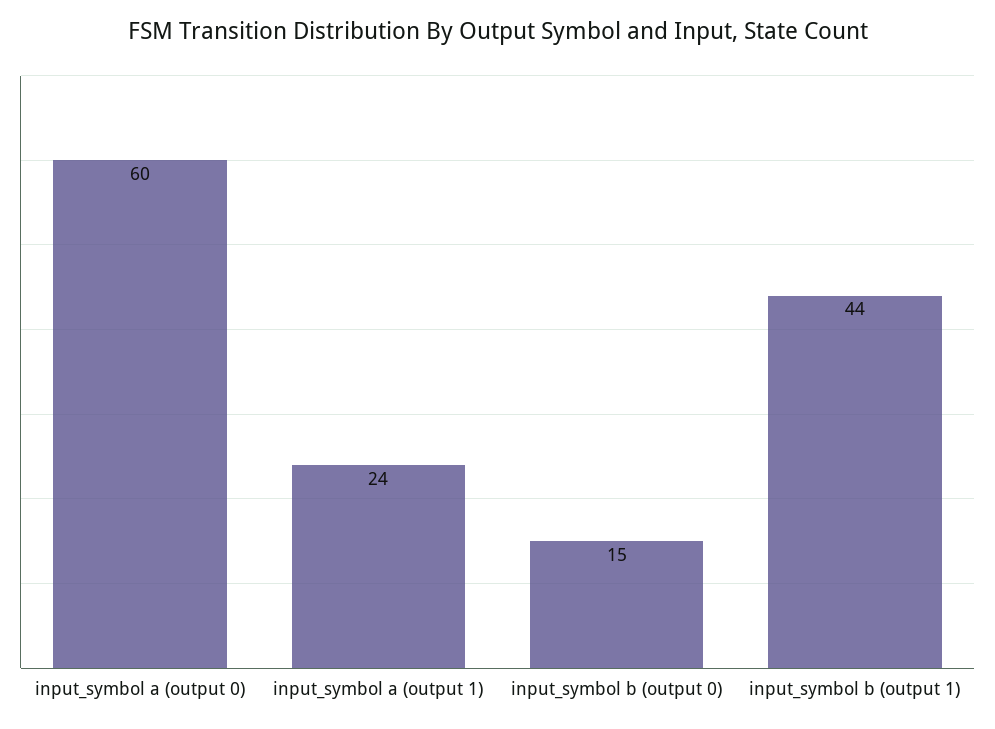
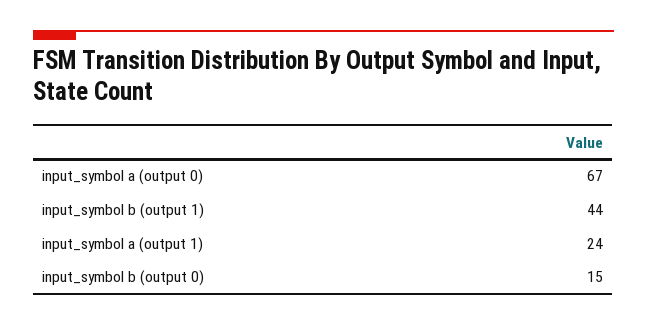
input_symbol a (output 0): 60 -> 67

